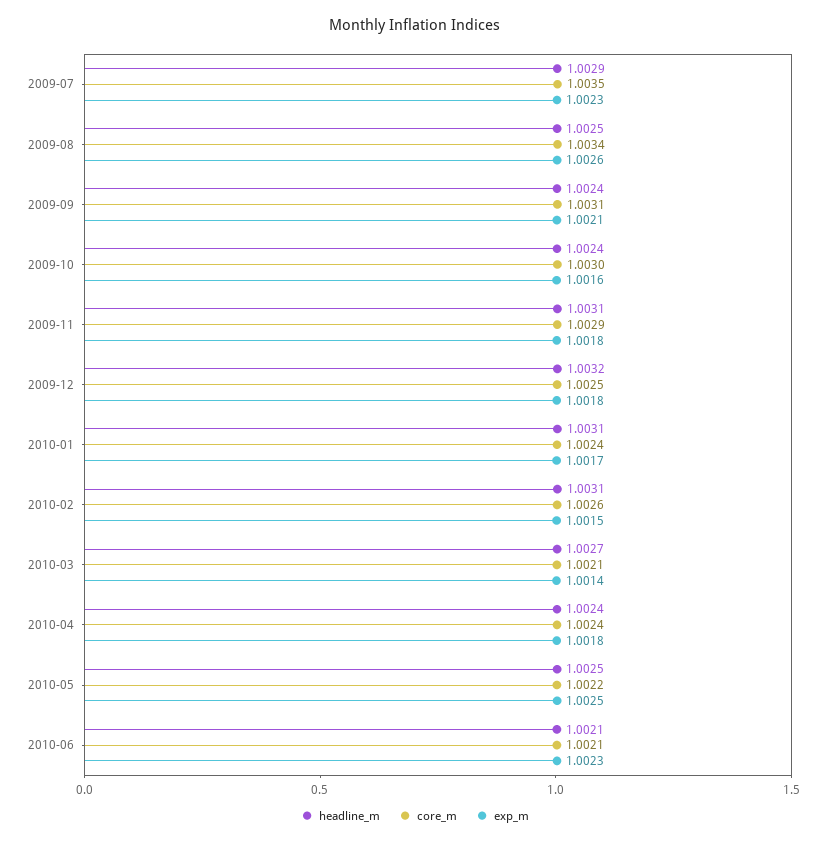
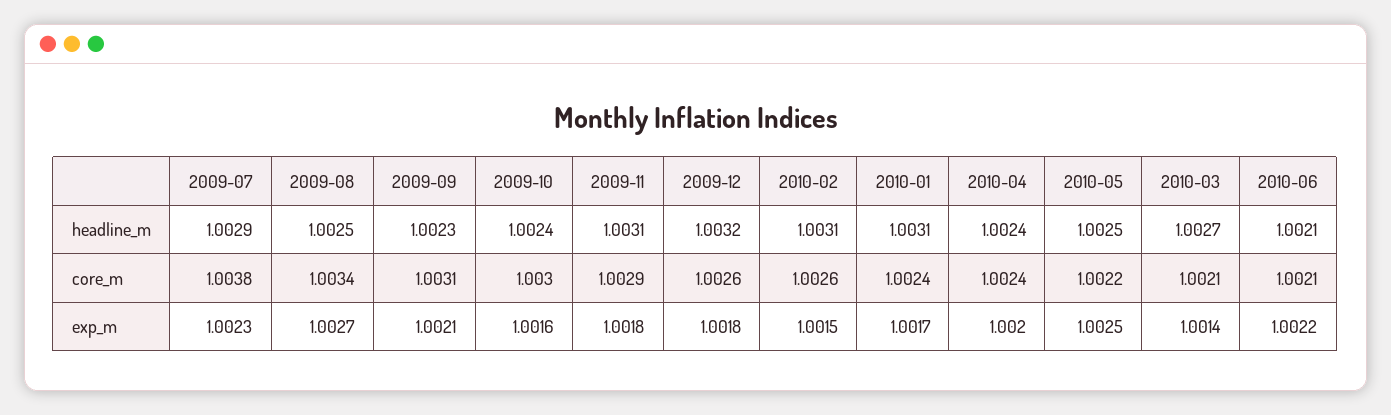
core_m, 2009-07: 1.0035 -> 1.0038
exp_m, 2009-08: 1.0026 -> 1.0027
headline_m, 2009-09: 1.0024 -> 1.0023
core_m, 2009-12: 1.0025 -> 1.0026
exp_m, 2010-04: 1.0018 -> 1.002
exp_m, 2010-06: 1.0023 -> 1.0022

